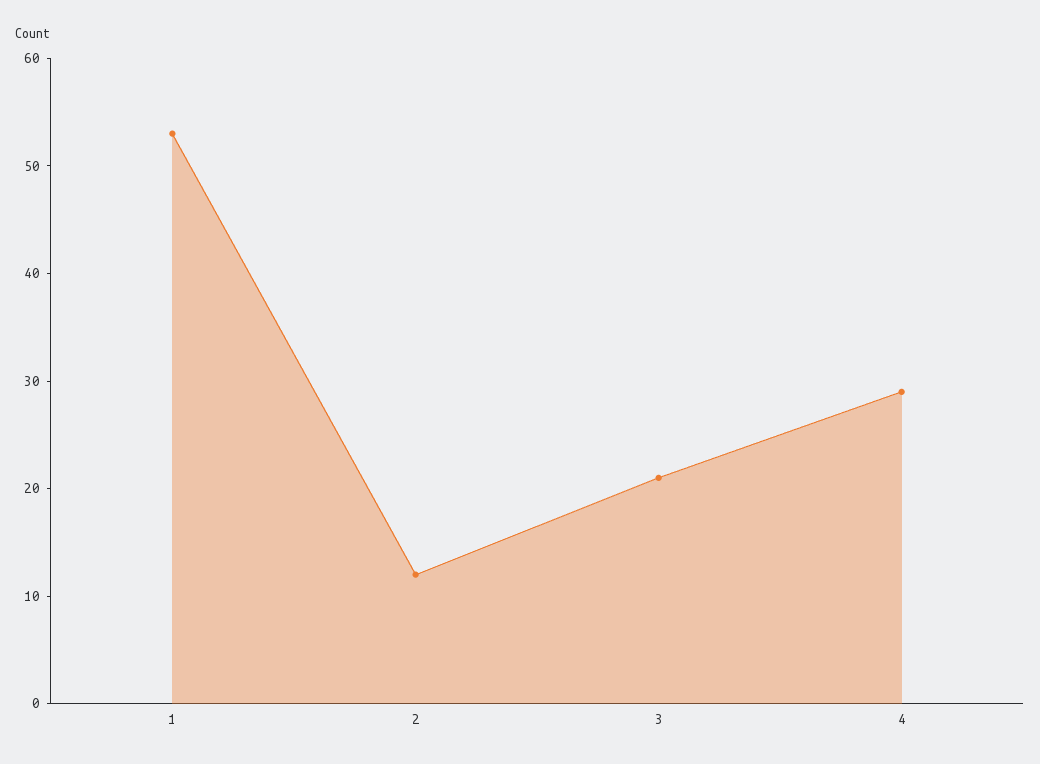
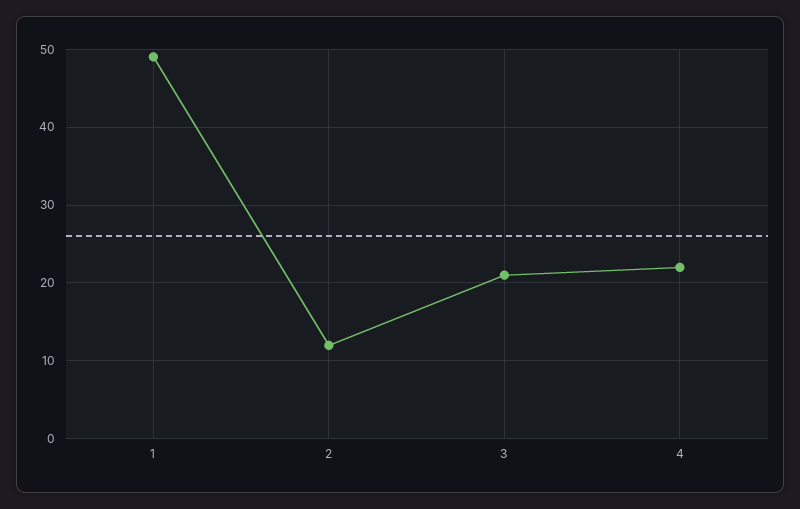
1: 53 -> 49
4: 29 -> 22

